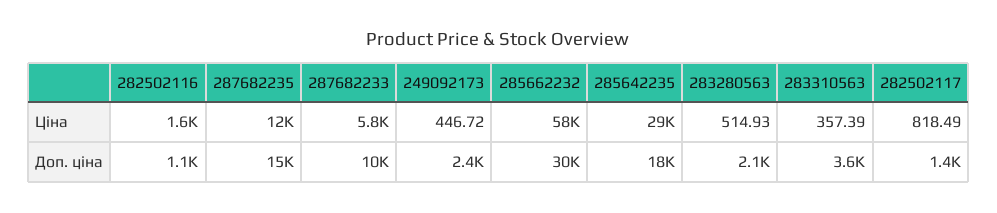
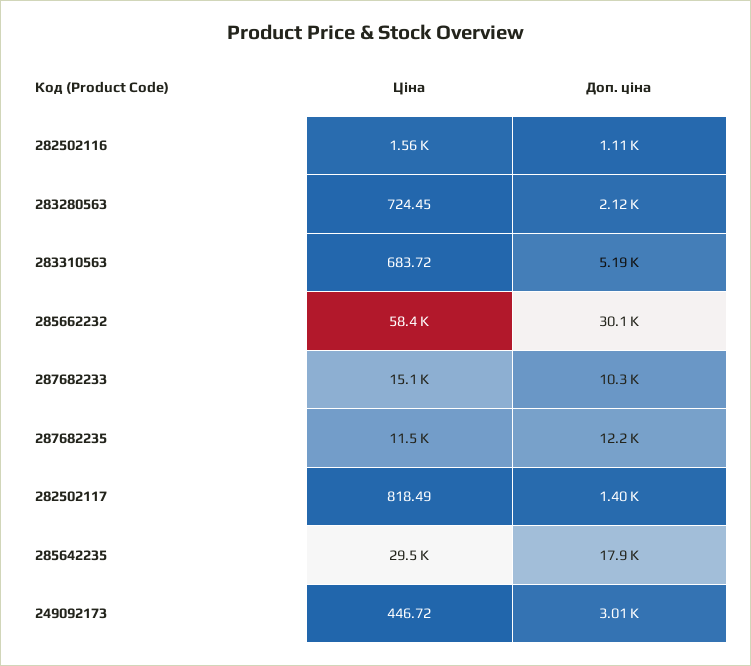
287682233, Ціна: 5800 -> 15100
283280563, Ціна: 514.93 -> 724.45
283310563, Ціна: 357.39 -> 683.72
287682235, Доп. ціна: 15000 -> 12200
249092173, Доп. ціна: 2400 -> 3010
283310563, Доп. ціна: 3600 -> 5190

